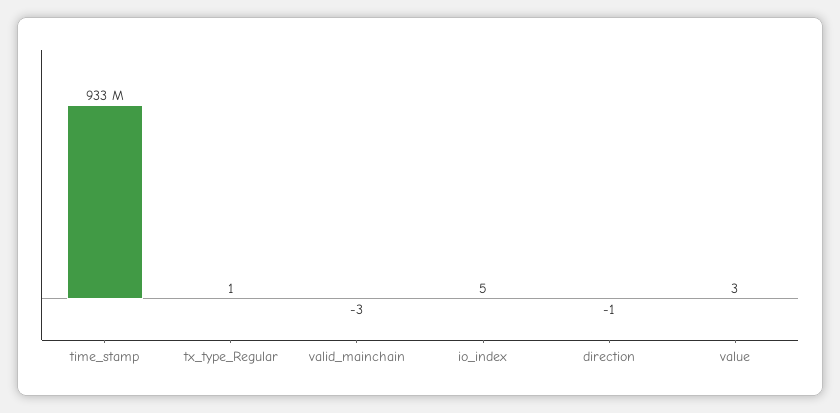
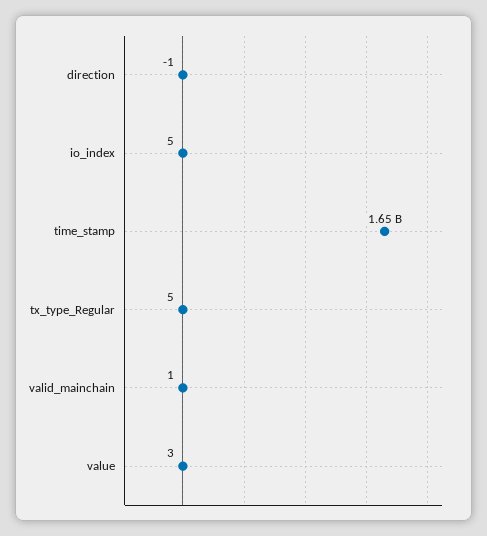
time_stamp: 933000000 -> 1650000000
tx_type_Regular: 1 -> 5
valid_mainchain: -3 -> 1

